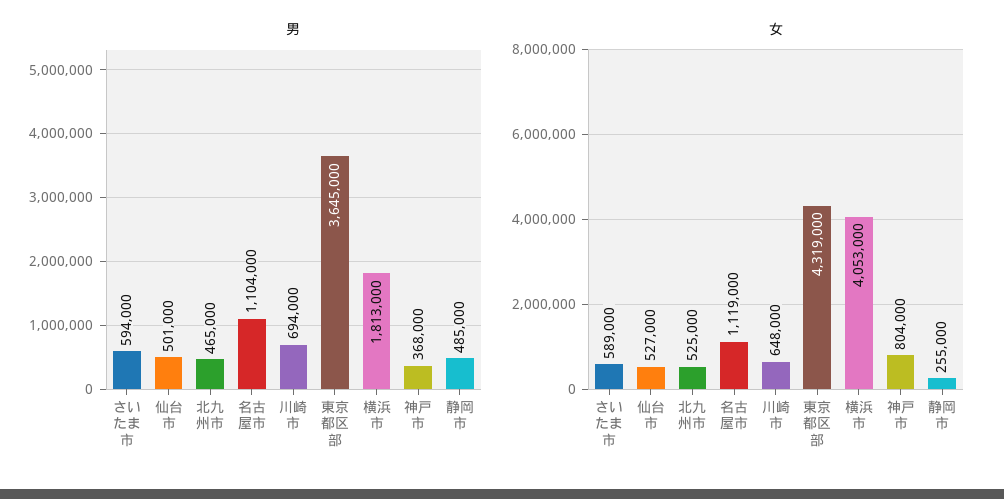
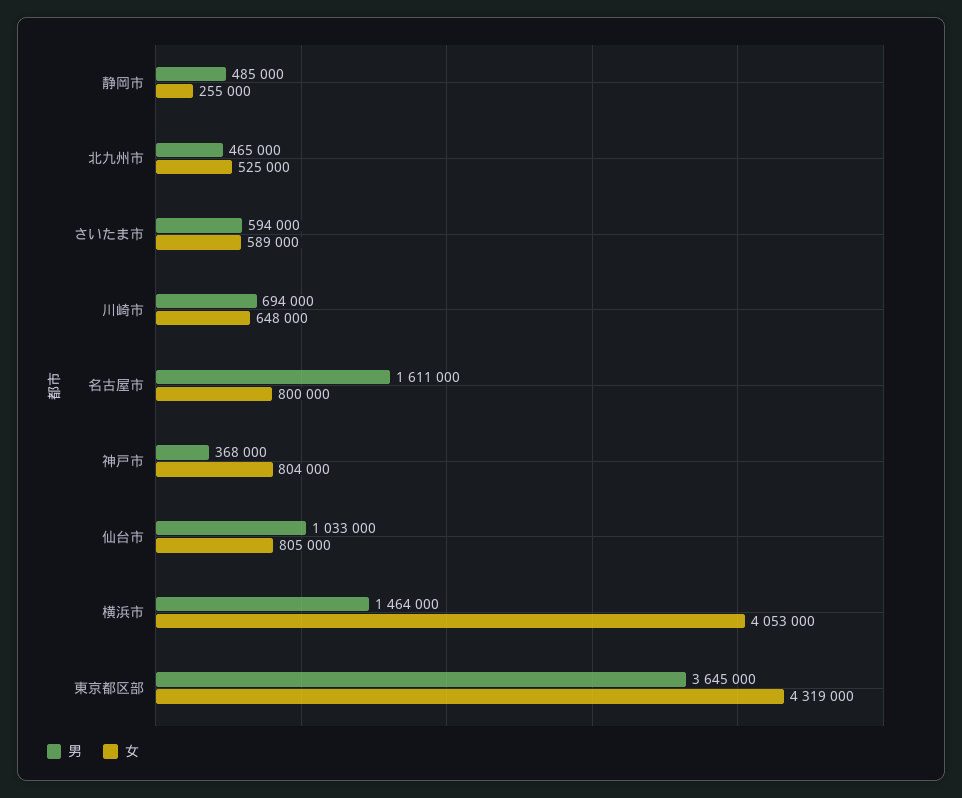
男, 仙台市: 501000 -> 1033000
男, 名古屋市: 1104000 -> 1611000
男, 横浜市: 1813000 -> 1464000
女, 仙台市: 527000 -> 805000
女, 名古屋市: 1119000 -> 800000

